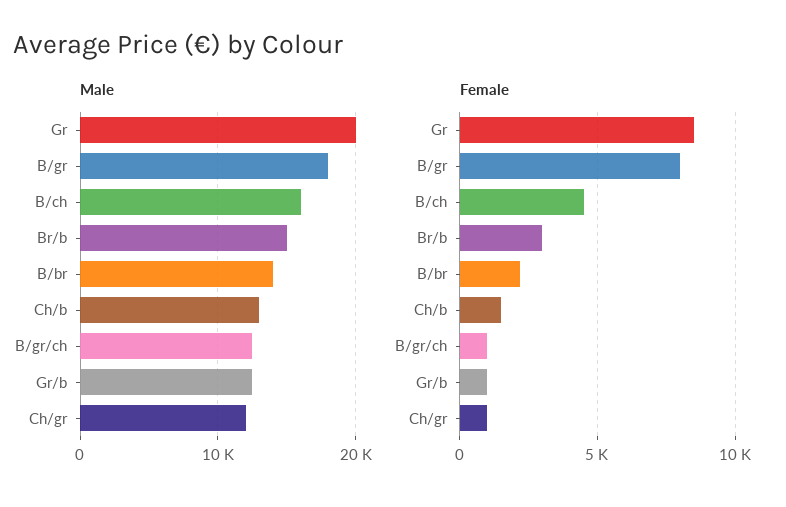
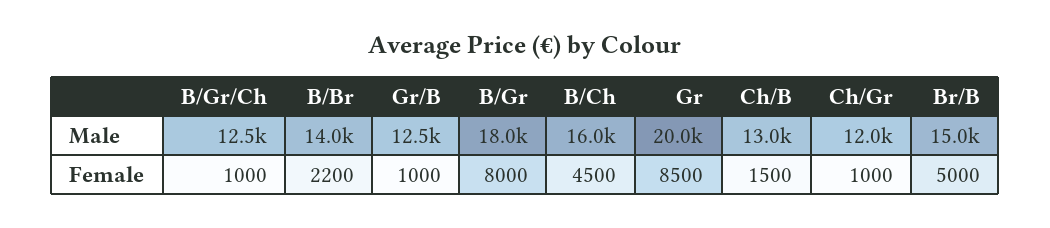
Female, Br/b: 3000 -> 5000

